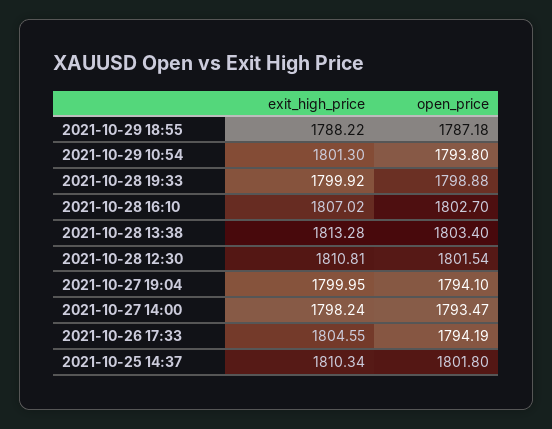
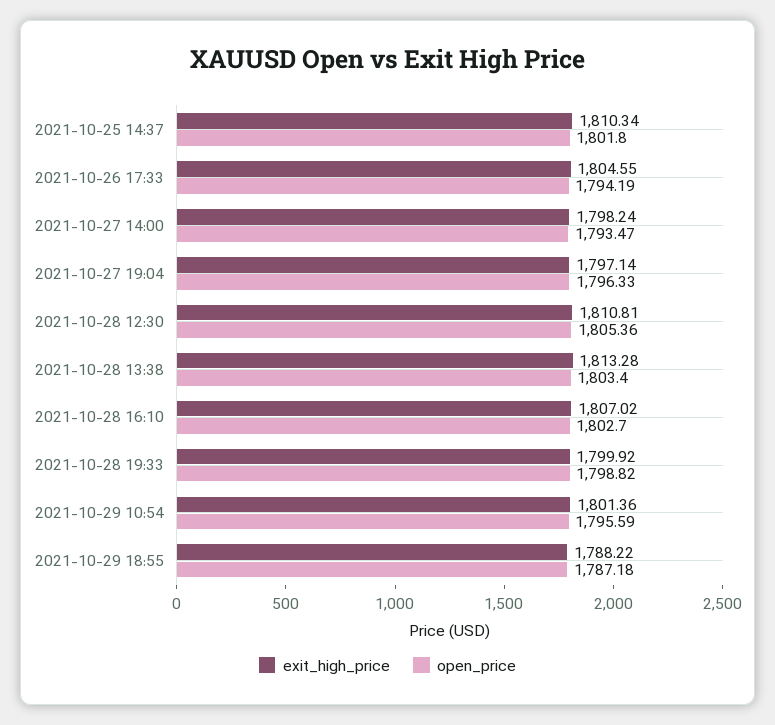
exit_high_price, 2021-10-29 10:54: 1801.3 -> 1801.36
open_price, 2021-10-29 10:54: 1793.8 -> 1795.59
open_price, 2021-10-28 19:33: 1798.88 -> 1798.82
open_price, 2021-10-28 12:30: 1801.54 -> 1805.36
exit_high_price, 2021-10-27 19:04: 1799.95 -> 1797.14
open_price, 2021-10-27 19:04: 1794.1 -> 1796.33

